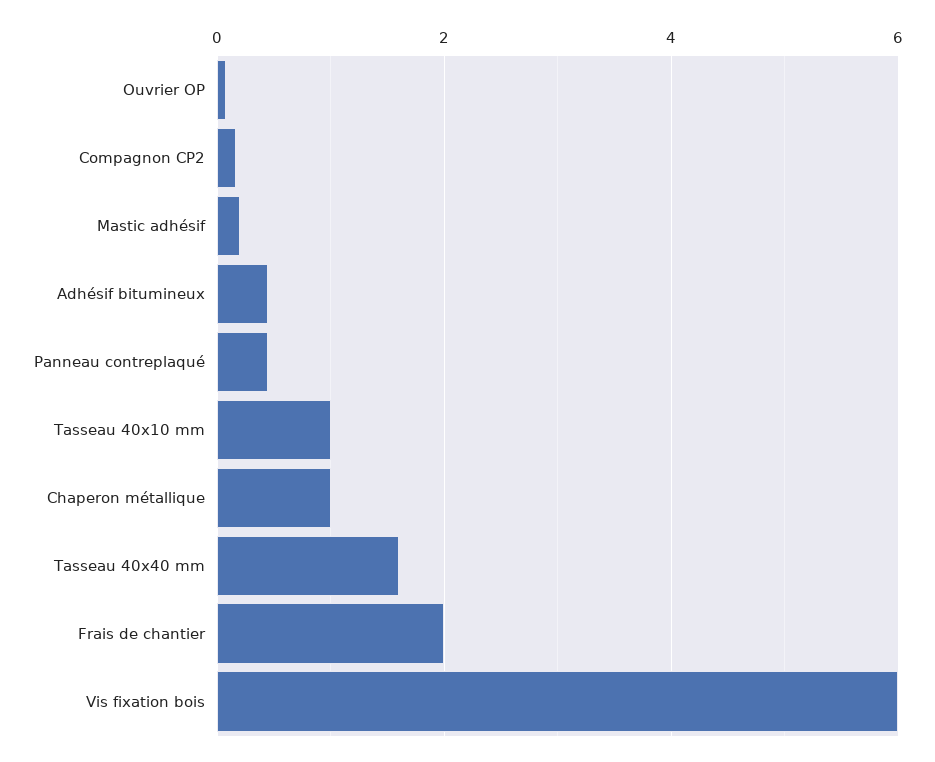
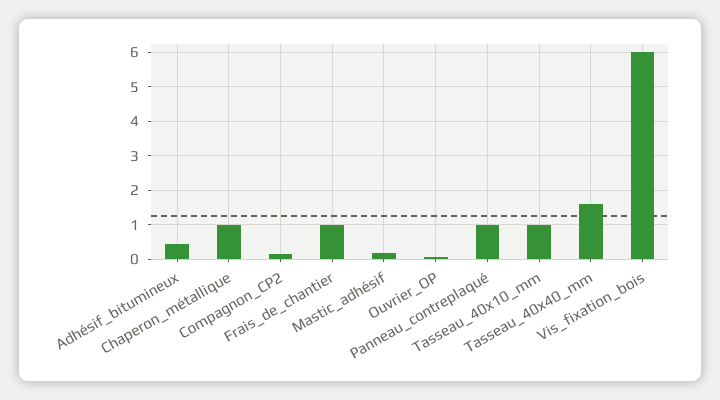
Panneau contreplaqué: 0.4 -> 1
Frais de chantier: 2 -> 1

